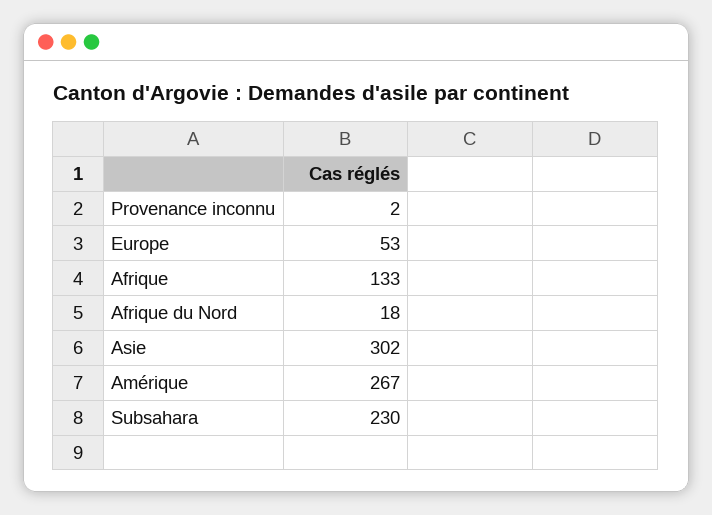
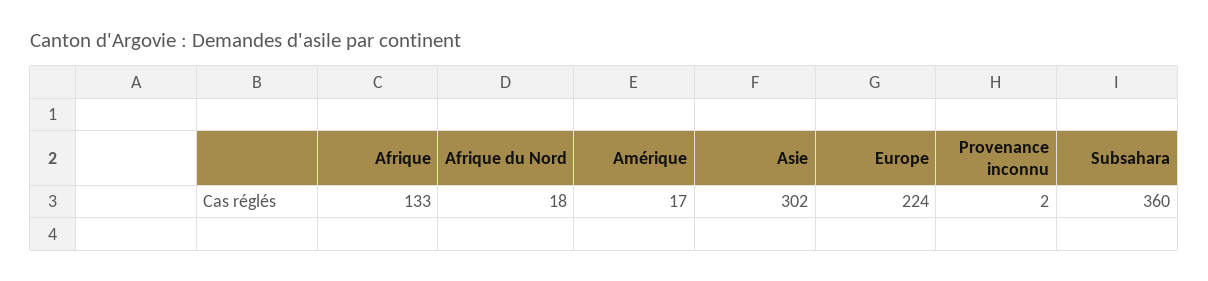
Europe: 53 -> 224
Amérique: 267 -> 17
Subsahara: 230 -> 360

